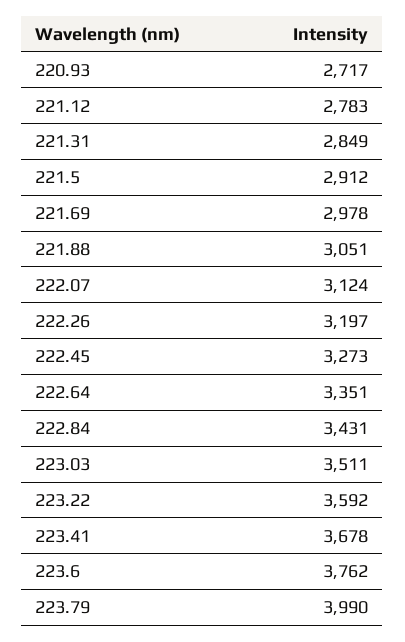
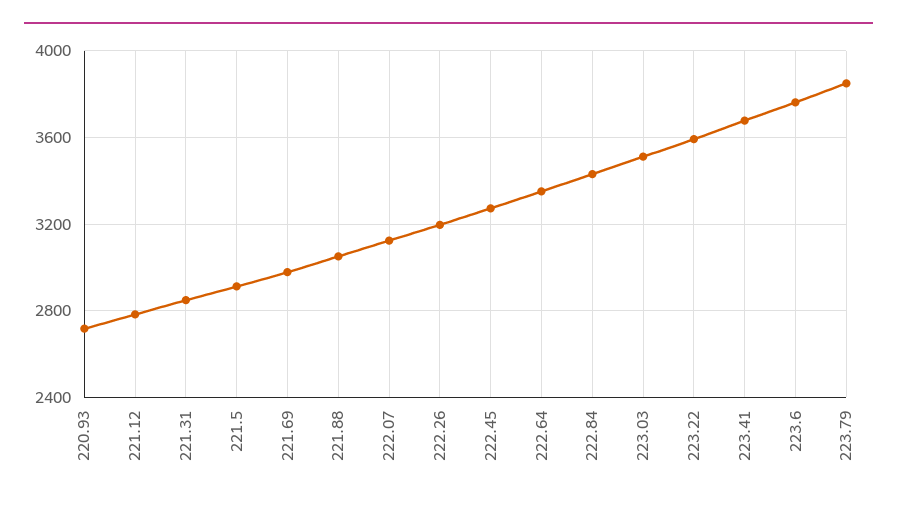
223.79: 3990 -> 3850

